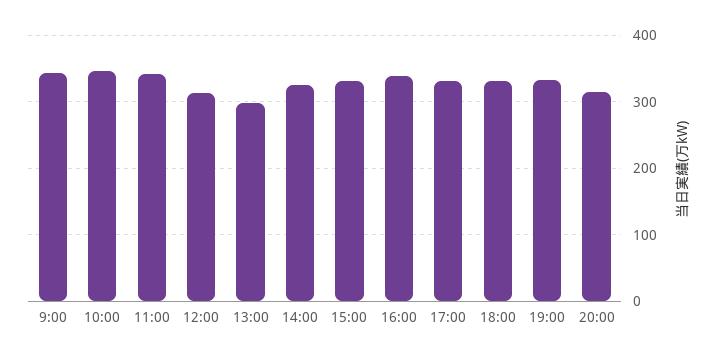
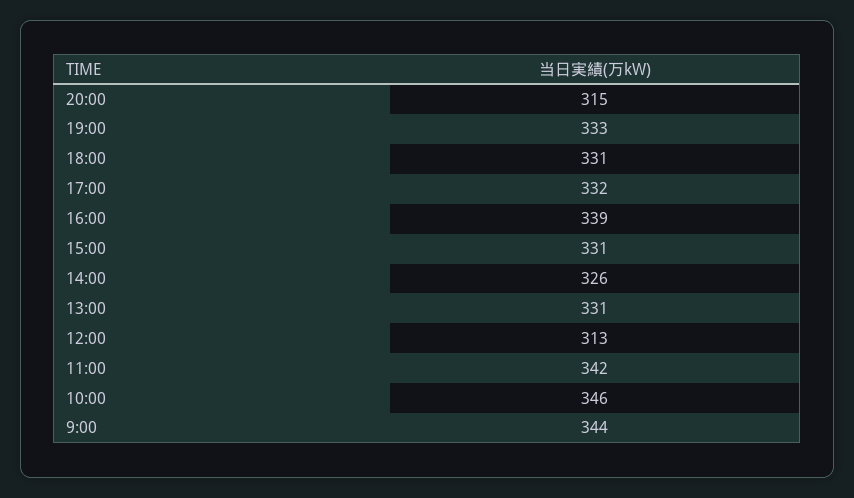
13:00: 300 -> 331

